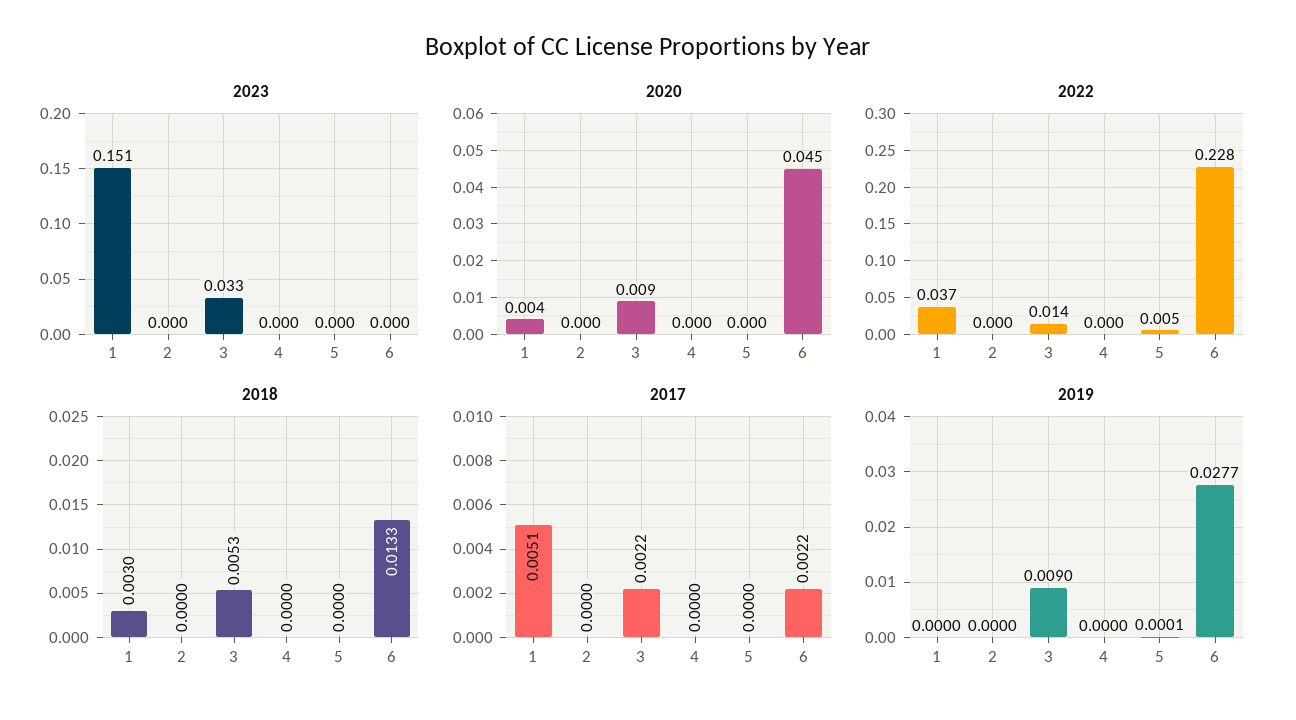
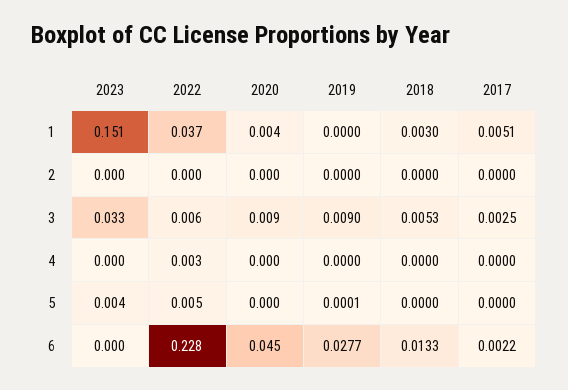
2023, 5: 0 -> 0.004
2022, 3: 0.014 -> 0.006
2022, 4: 0 -> 0.003
2017, 3: 0.0022 -> 0.0025

